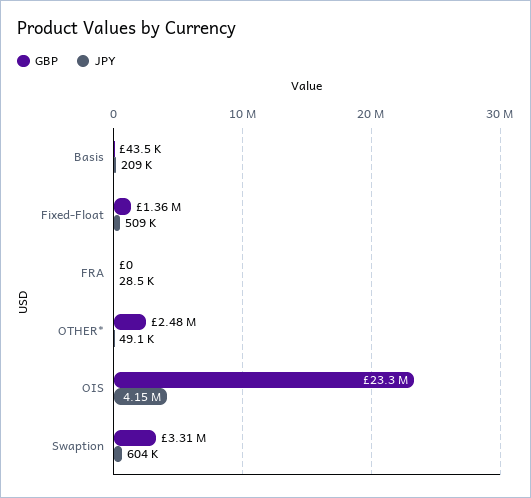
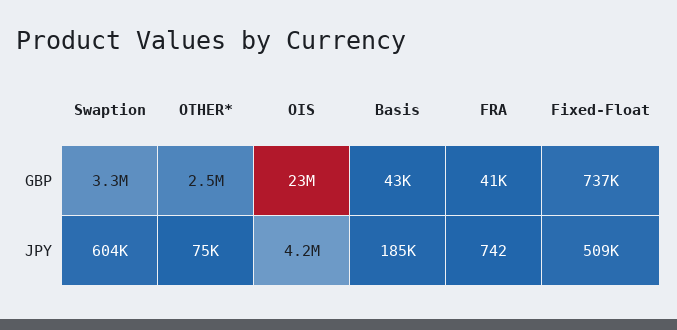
JPY, Basis: 209000 -> 185000
GBP, Fixed-Float: 1360000 -> 737000
GBP, FRA: 0 -> 41000
JPY, FRA: 28500 -> 742
JPY, OTHER*: 49100 -> 75000

